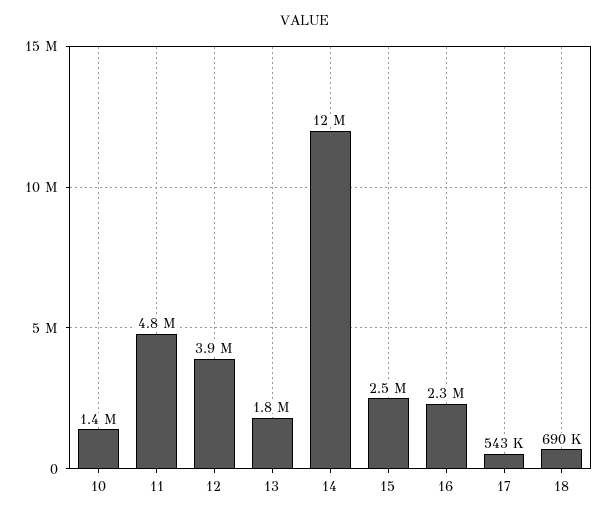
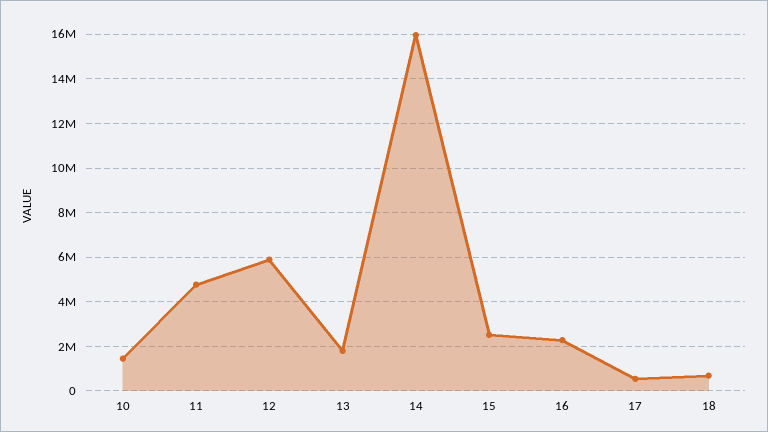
12: 3900000 -> 6000000
14: 12000000 -> 16000000

